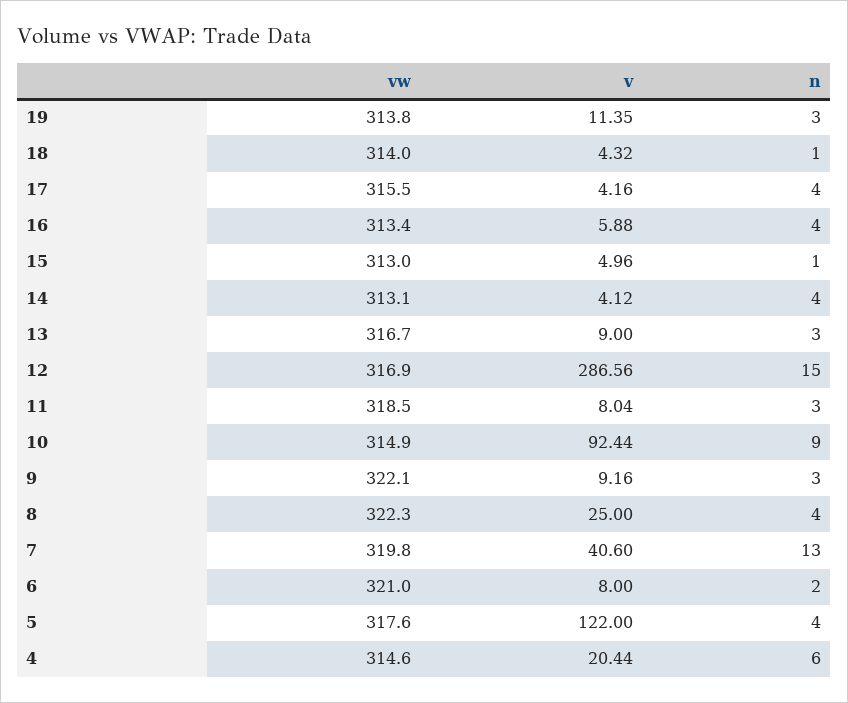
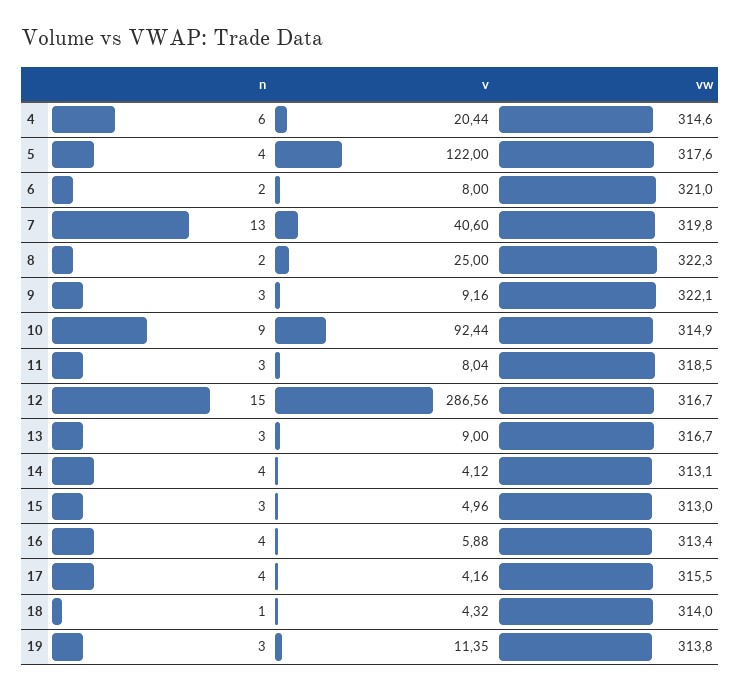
n, 15: 1 -> 3
vw, 12: 316.9 -> 316.7
n, 8: 4 -> 2

